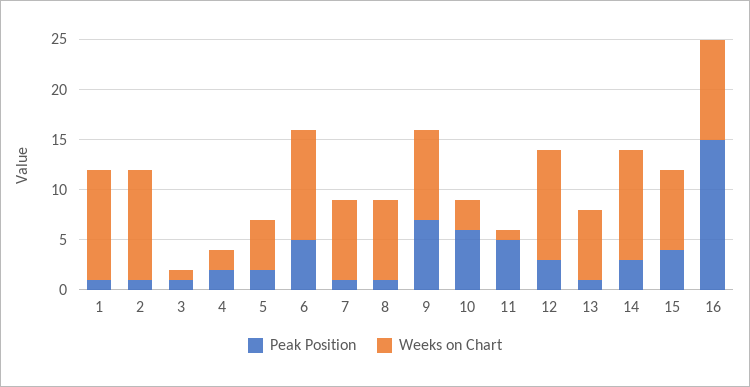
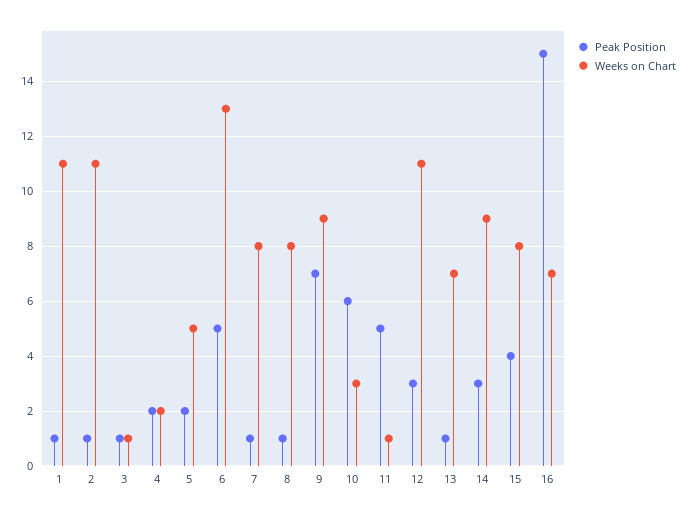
Weeks on Chart, 6: 11 -> 13
Weeks on Chart, 14: 11 -> 9
Weeks on Chart, 16: 10 -> 7

